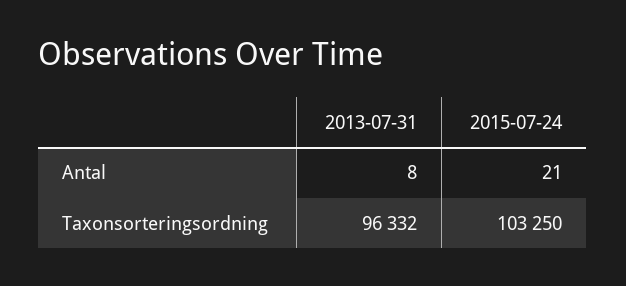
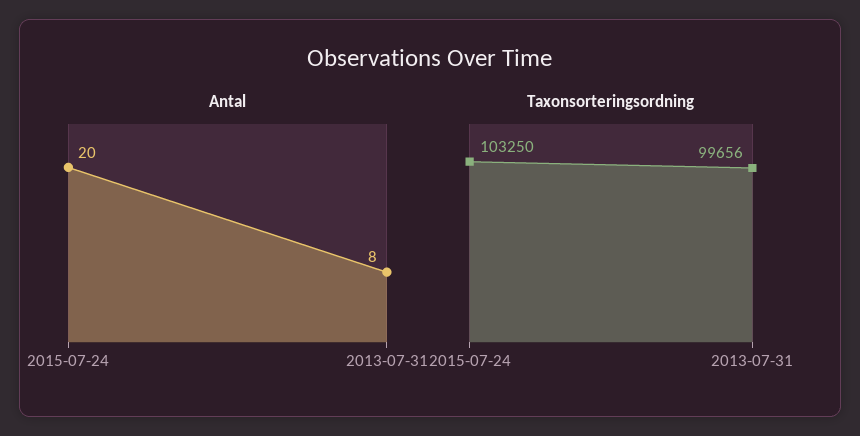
Antal, 2015-07-24: 21 -> 20
Taxonsorteringsordning, 2013-07-31: 96332 -> 99656

